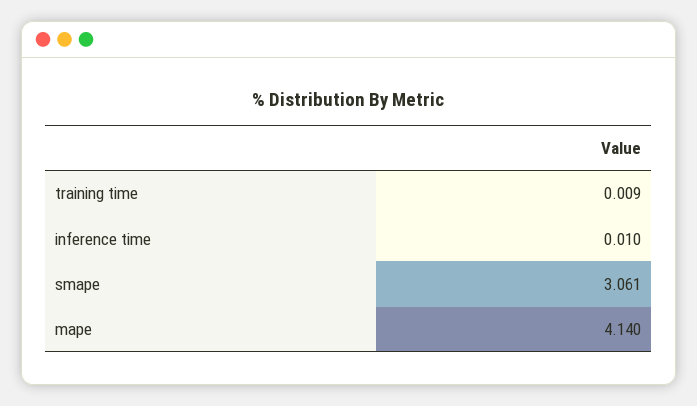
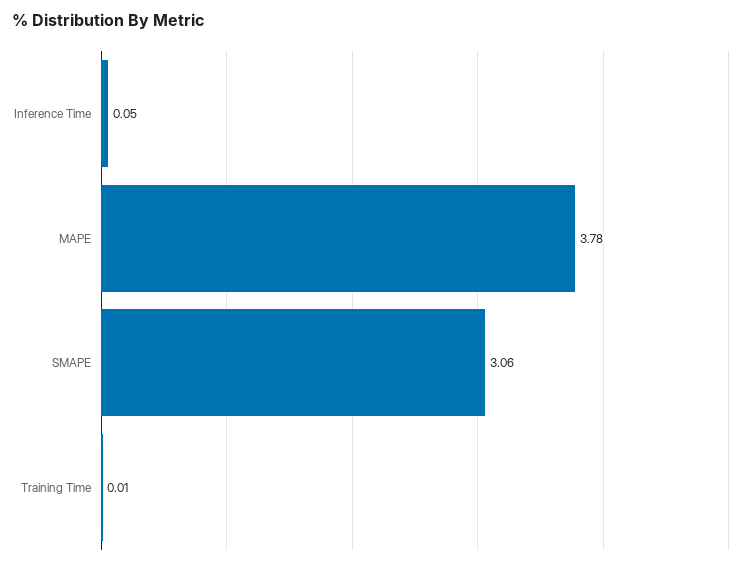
inference time: 0.01 -> 0.05
mape: 4.14 -> 3.78

